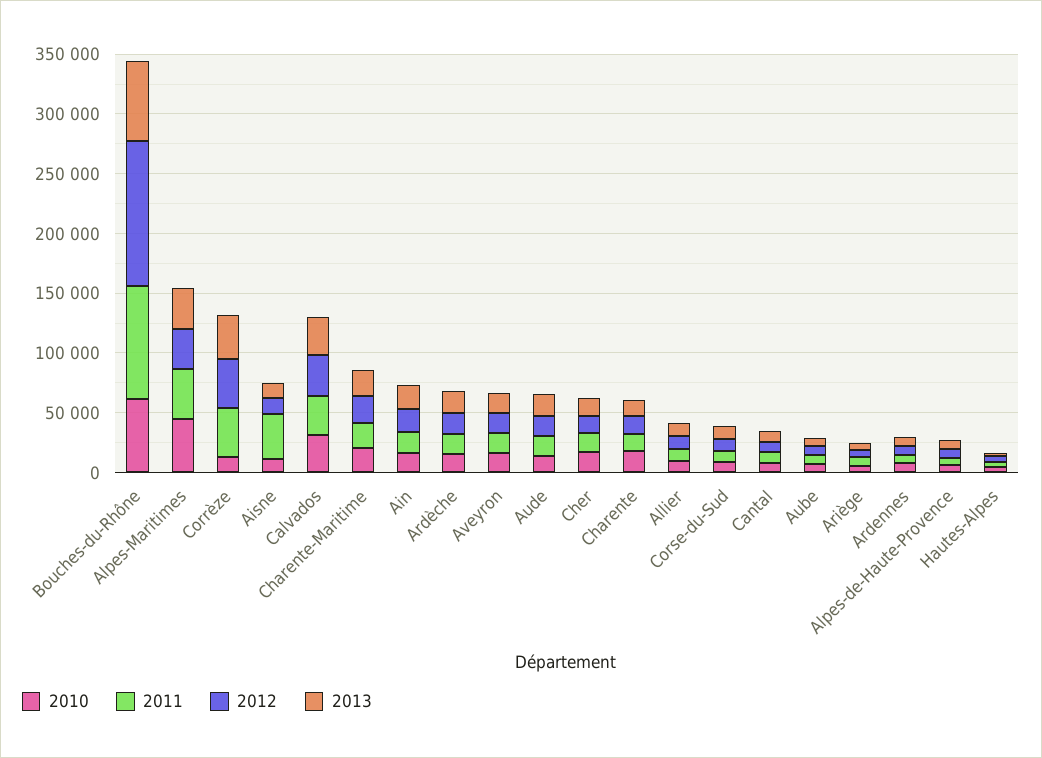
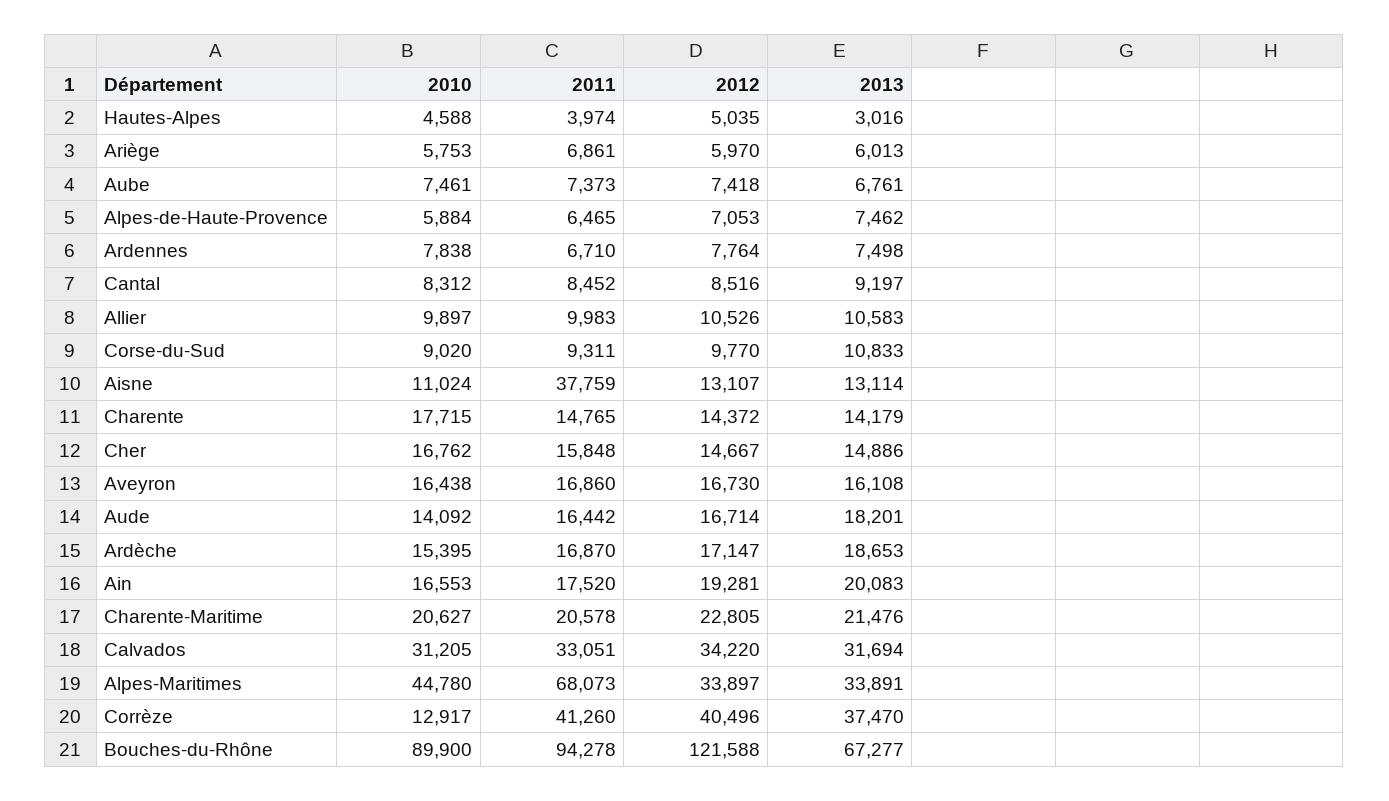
2010, Bouches-du-Rhône: 60000 -> 89900
2011, Alpes-Maritimes: 40000 -> 68073

